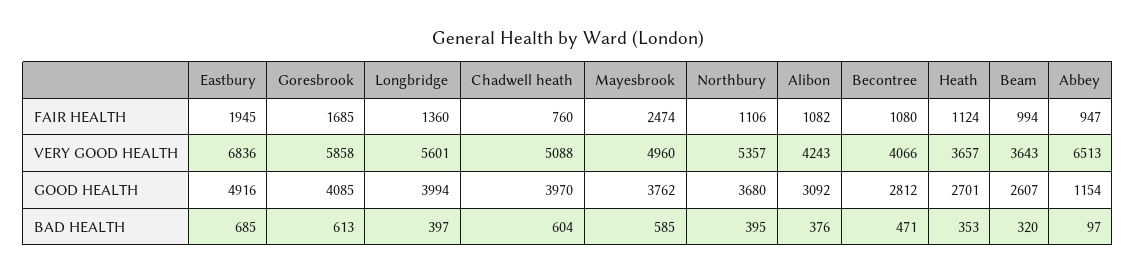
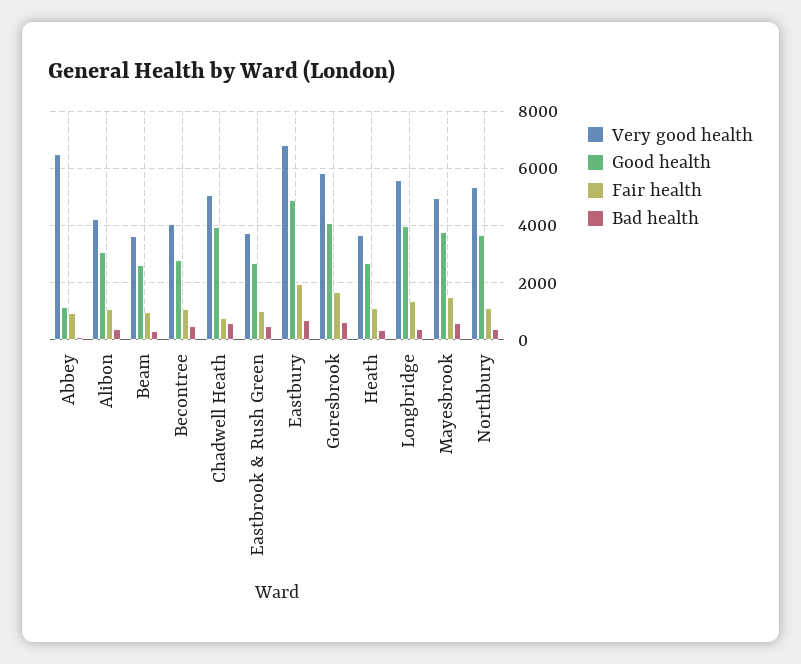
FAIR HEALTH, Mayesbrook: 2474 -> 1500
VERY GOOD HEALTH, Eastbrook & Rush Green: none -> 3750
GOOD HEALTH, Eastbrook & Rush Green: none -> 2750
FAIR HEALTH, Eastbrook & Rush Green: none -> 1000
BAD HEALTH, Eastbrook & Rush Green: none -> 500

